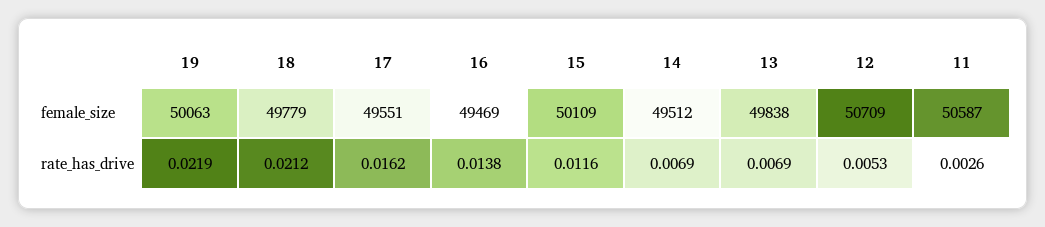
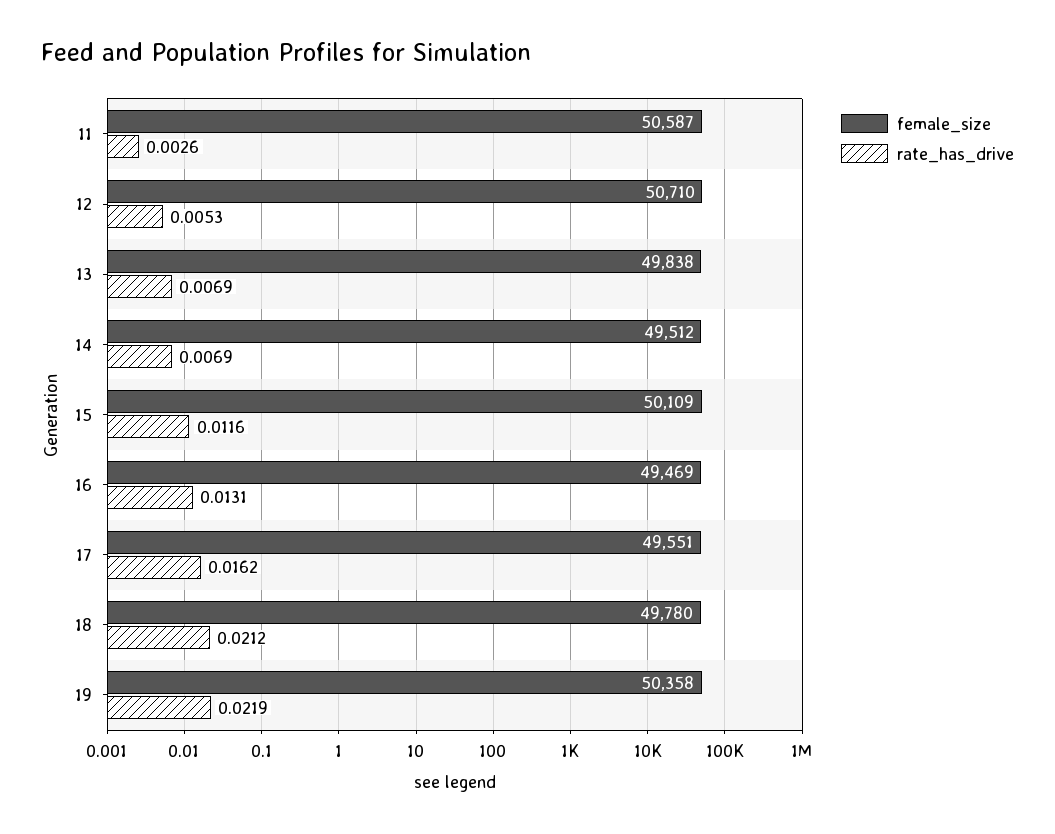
female_size, 19: 50063 -> 50358
female_size, 18: 49779 -> 49780
female_size, 12: 50709 -> 50710
rate_has_drive, 16: 0.0138 -> 0.0131

